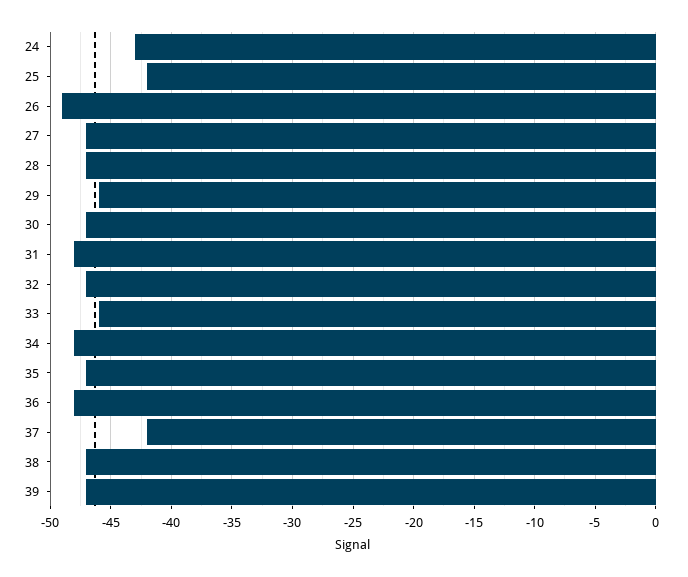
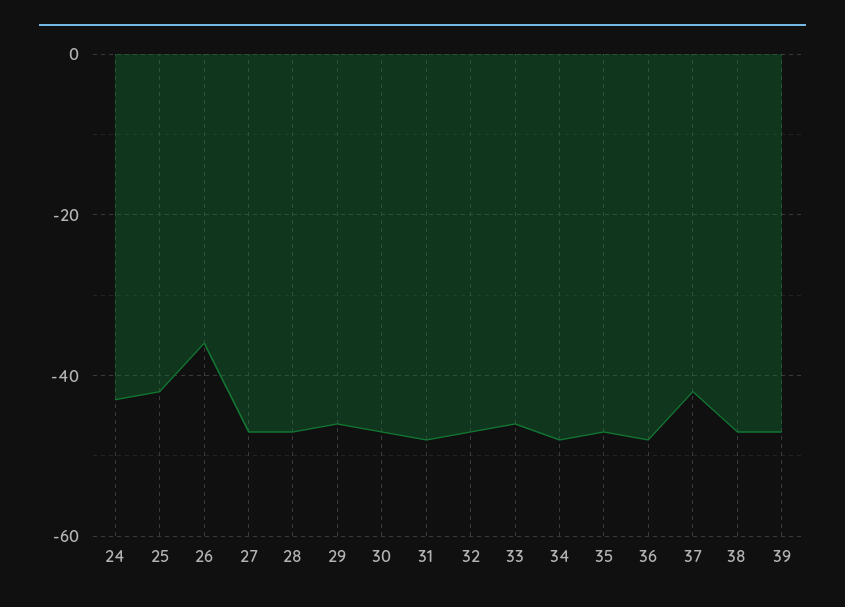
26: -49 -> -35

